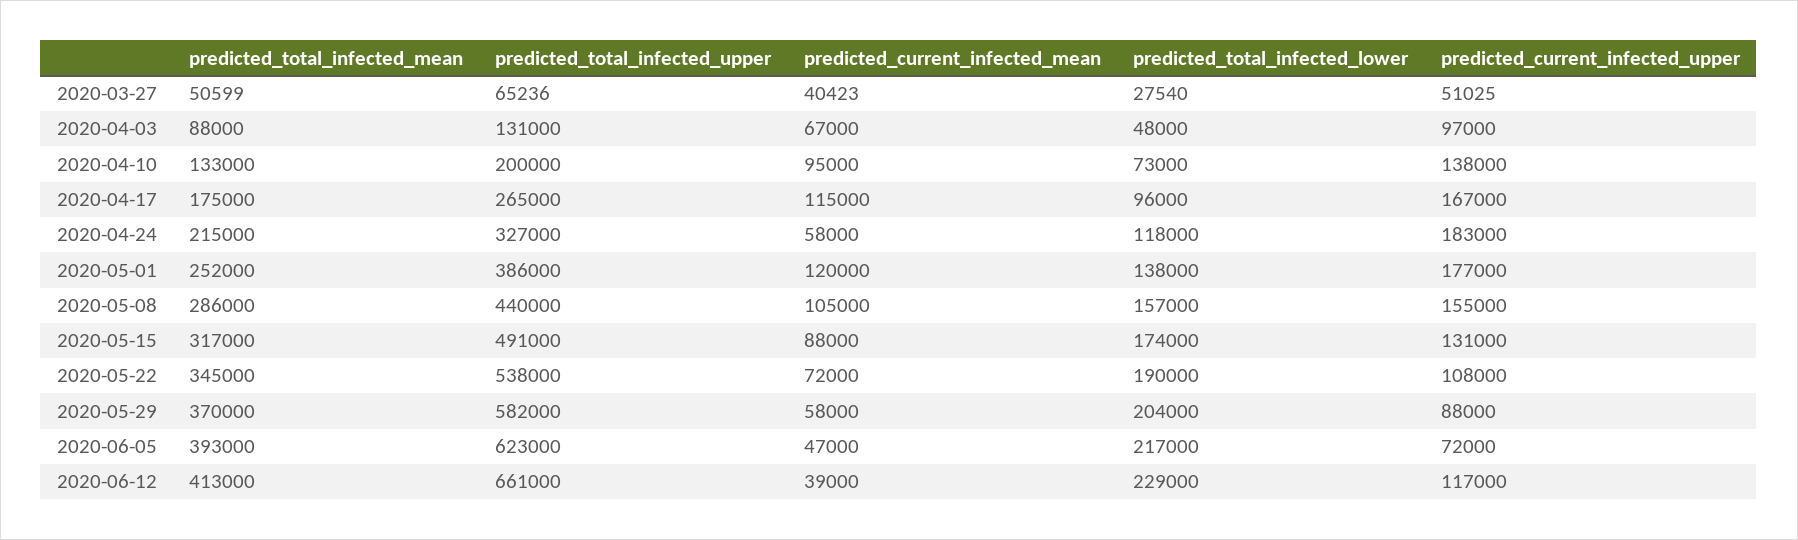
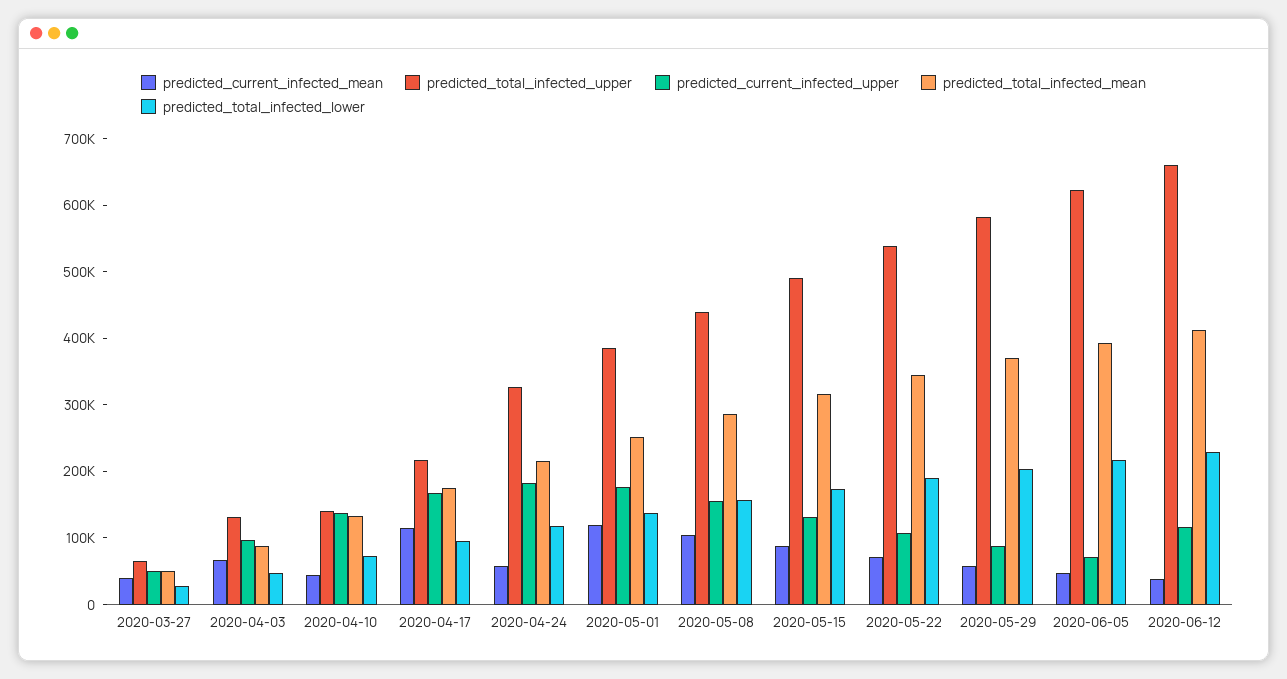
predicted_total_infected_upper, 2020-04-10: 200000 -> 140000
predicted_current_infected_mean, 2020-04-10: 95000 -> 40000
predicted_total_infected_upper, 2020-04-17: 265000 -> 220000

